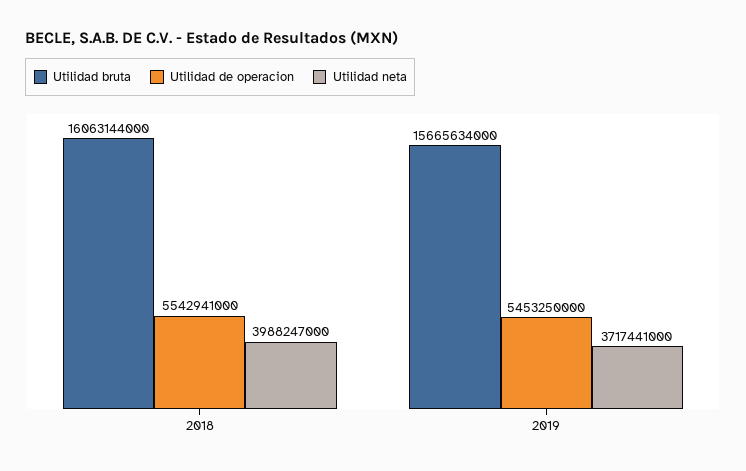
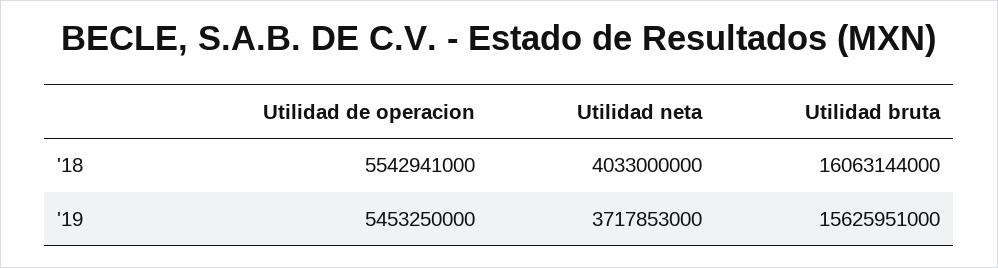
Utilidad neta, 2018: 3988247000 -> 4033000000
Utilidad bruta, 2019: 15665634000 -> 15625951000
Utilidad neta, 2019: 3717441000 -> 3717853000

